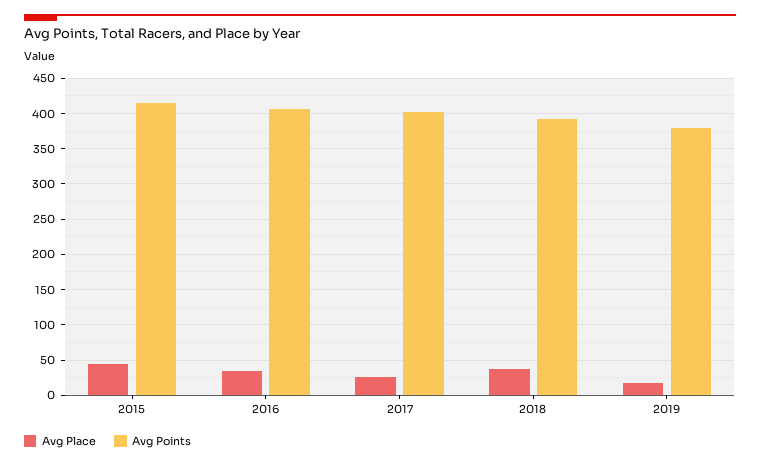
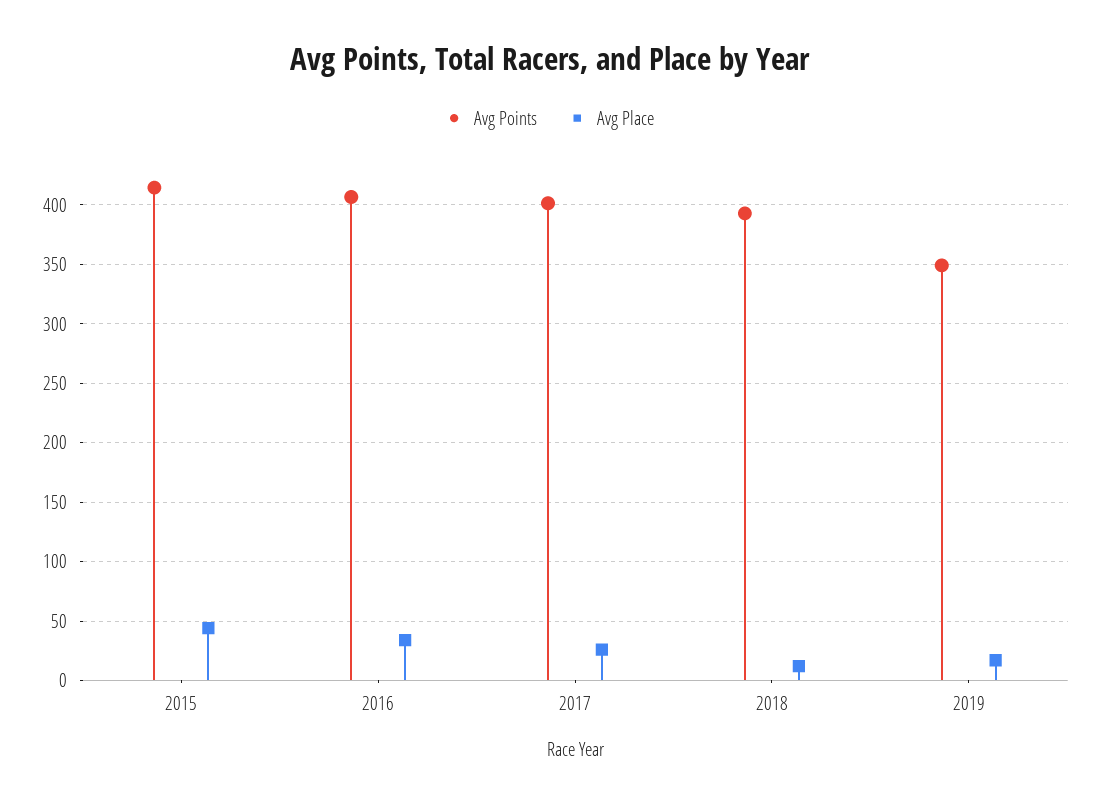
Avg Place, 2018: 40 -> 10
Avg Points, 2019: 380 -> 350

